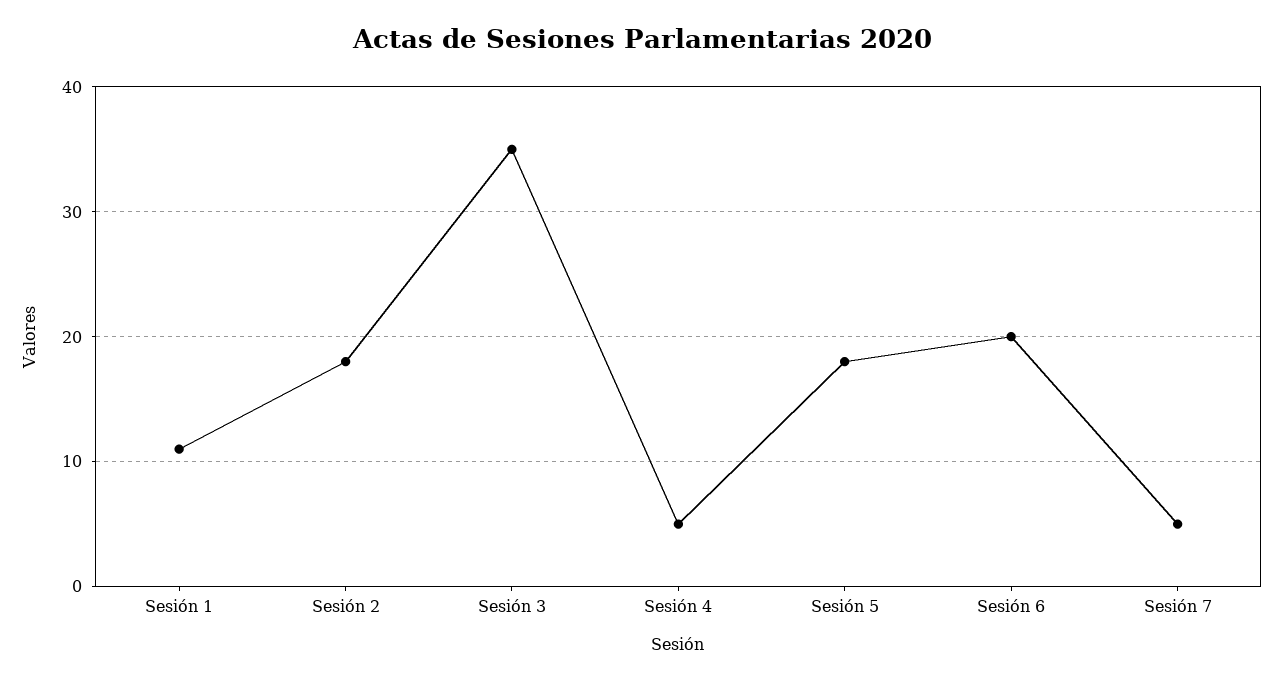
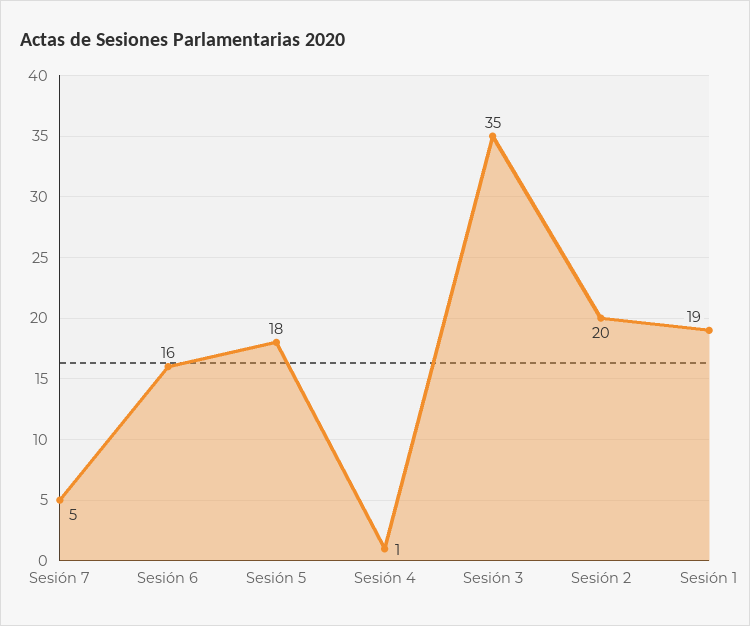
Sesión 1: 11 -> 19
Sesión 2: 18 -> 20
Sesión 4: 5 -> 1
Sesión 6: 20 -> 16

